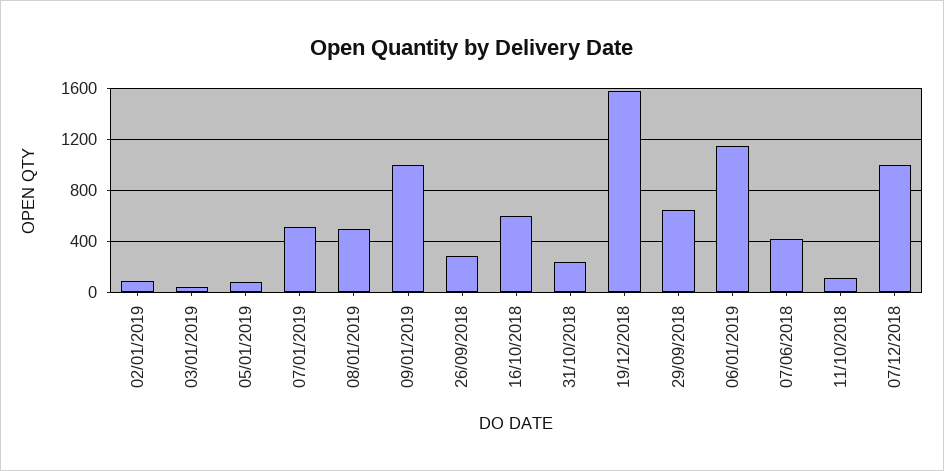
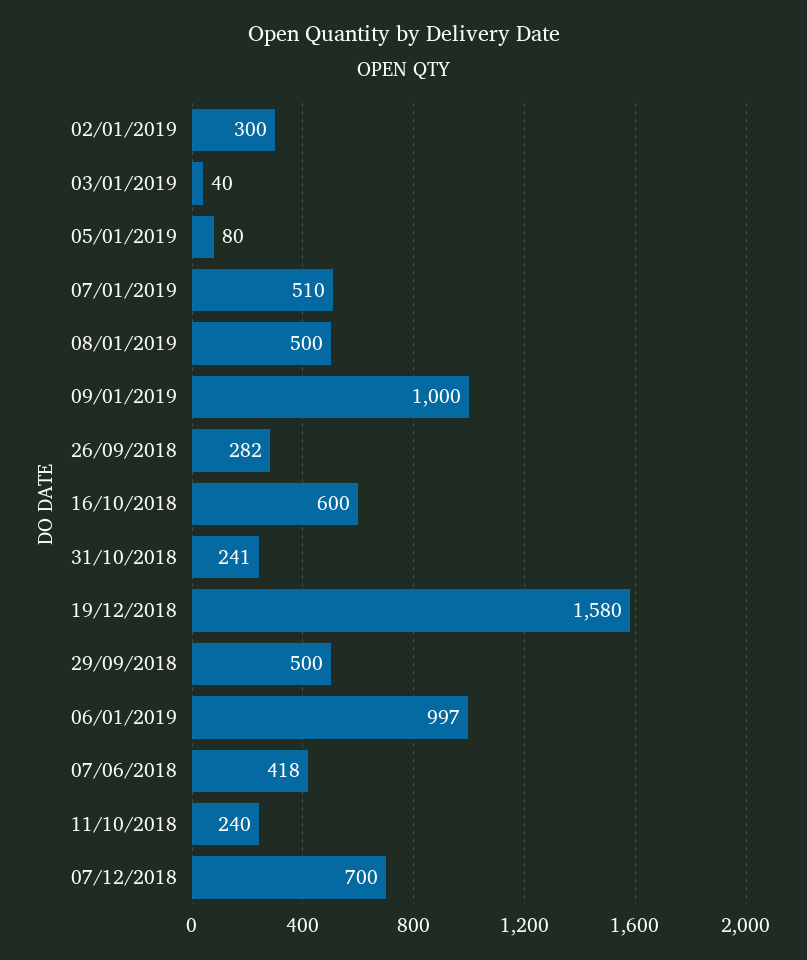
02/01/2019: 100 -> 300
29/09/2018: 650 -> 500
06/01/2019: 1150 -> 997
11/10/2018: 100 -> 240
07/12/2018: 1000 -> 700

